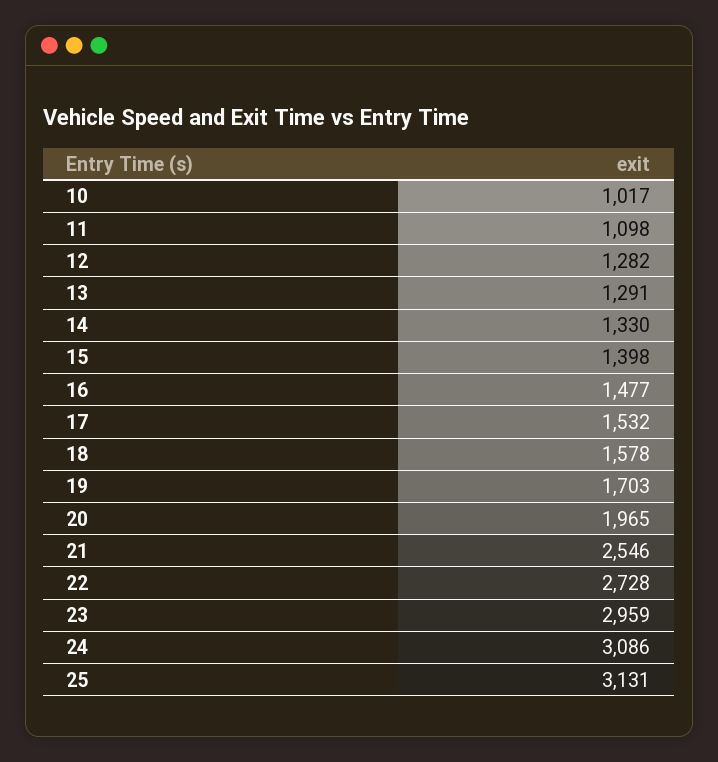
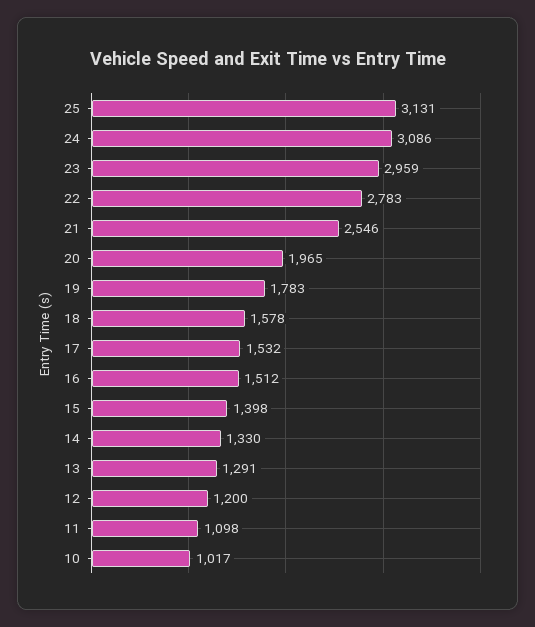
12: 1282 -> 1200
16: 1477 -> 1512
19: 1703 -> 1783
22: 2728 -> 2783

